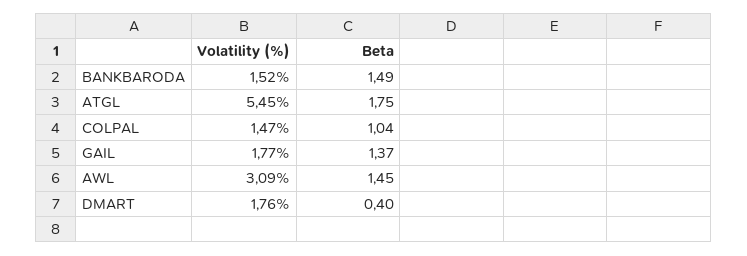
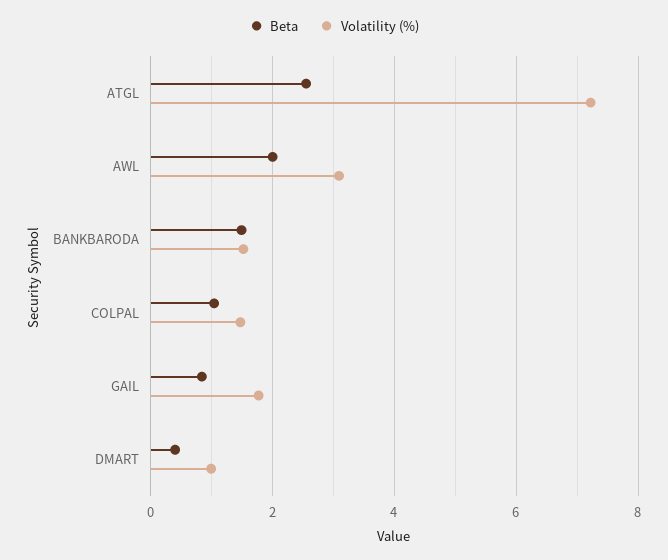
Volatility (%), ATGL: 5.45 -> 7.2
Beta, ATGL: 1.75 -> 2.6
Beta, GAIL: 1.37 -> 0.8
Beta, AWL: 1.45 -> 2
Volatility (%), DMART: 1.76 -> 1

